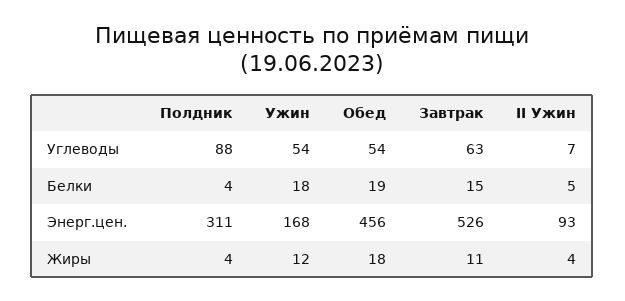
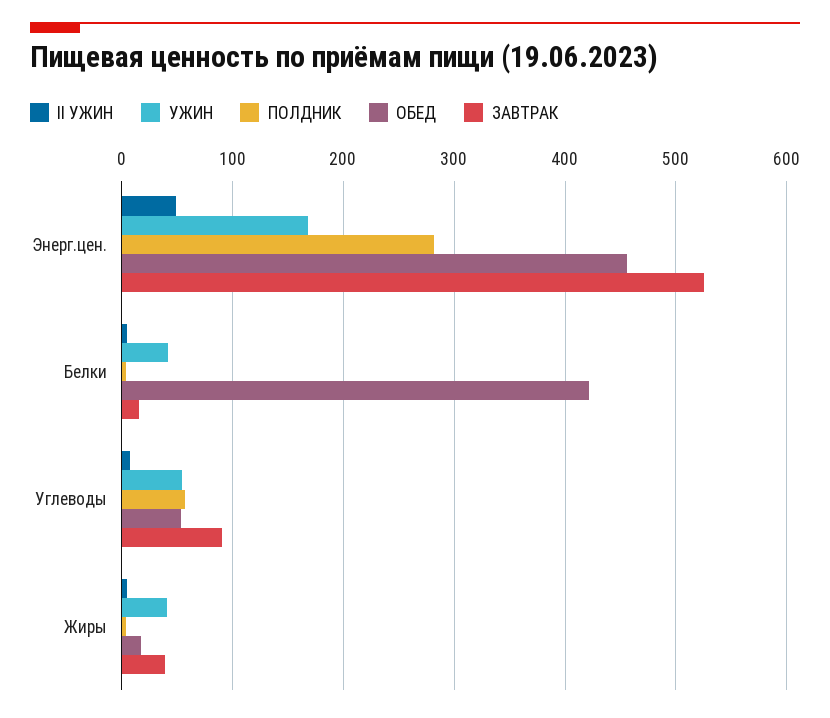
Полдник, Углеводы: 88 -> 60
Завтрак, Углеводы: 63 -> 90
Ужин, Белки: 18 -> 40
Обед, Белки: 19 -> 420
Полдник, Энерг.цен.: 311 -> 280
II Ужин, Энерг.цен.: 93 -> 50
Ужин, Жиры: 12 -> 40
Завтрак, Жиры: 11 -> 40

